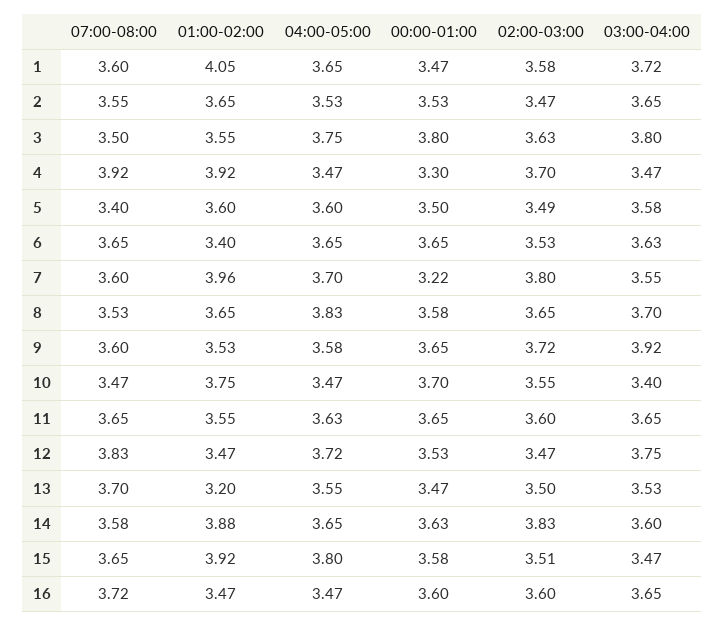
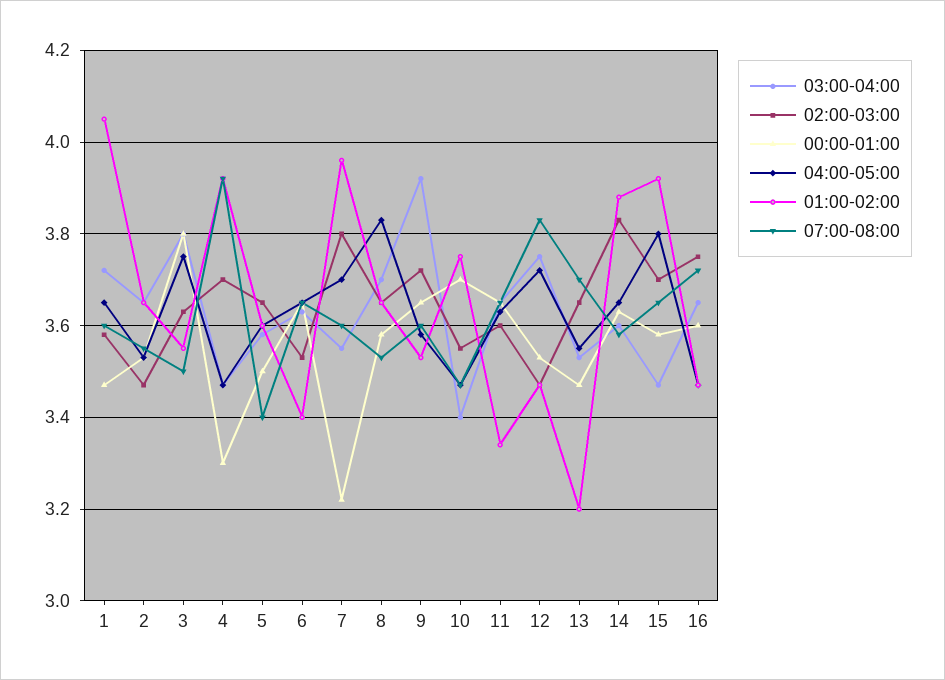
02:00-03:00, 5: 3.49 -> 3.65
01:00-02:00, 11: 3.55 -> 3.35
02:00-03:00, 13: 3.5 -> 3.65
02:00-03:00, 15: 3.51 -> 3.7
02:00-03:00, 16: 3.6 -> 3.75

